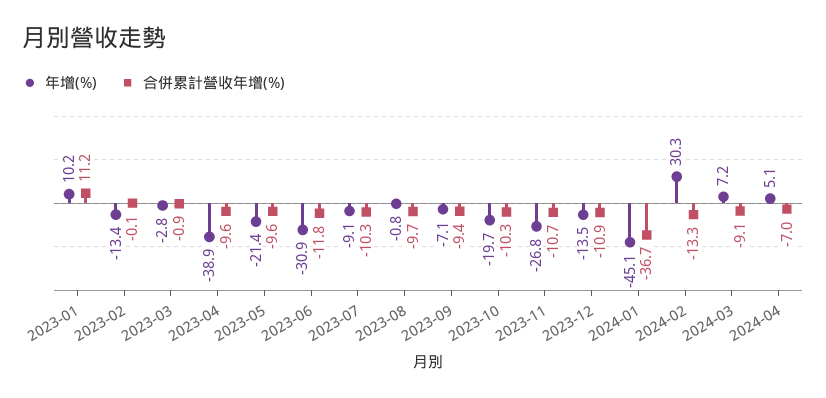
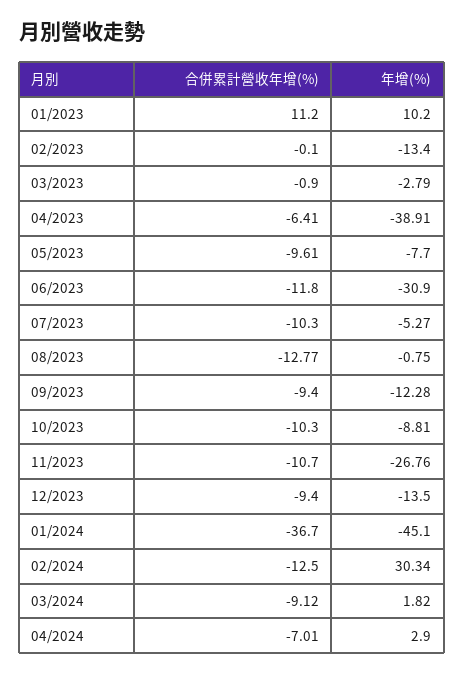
合併累計營收年增(%), 2023-04: -9.6 -> -6.41
年增(%), 2023-05: -21.4 -> -7.7
年增(%), 2023-07: -9.1 -> -5.27
合併累計營收年增(%), 2023-08: -9.7 -> -12.77
年增(%), 2023-09: -7.1 -> -12.28
年增(%), 2023-10: -19.7 -> -8.81
合併累計營收年增(%), 2023-12: -10.9 -> -9.4
合併累計營收年增(%), 2024-02: -13.3 -> -12.5
年增(%), 2024-03: 7.2 -> 1.82
年增(%), 2024-04: 5.1 -> 2.9

